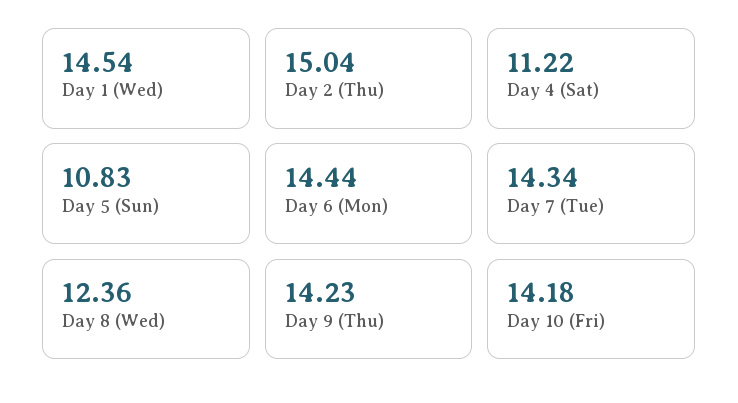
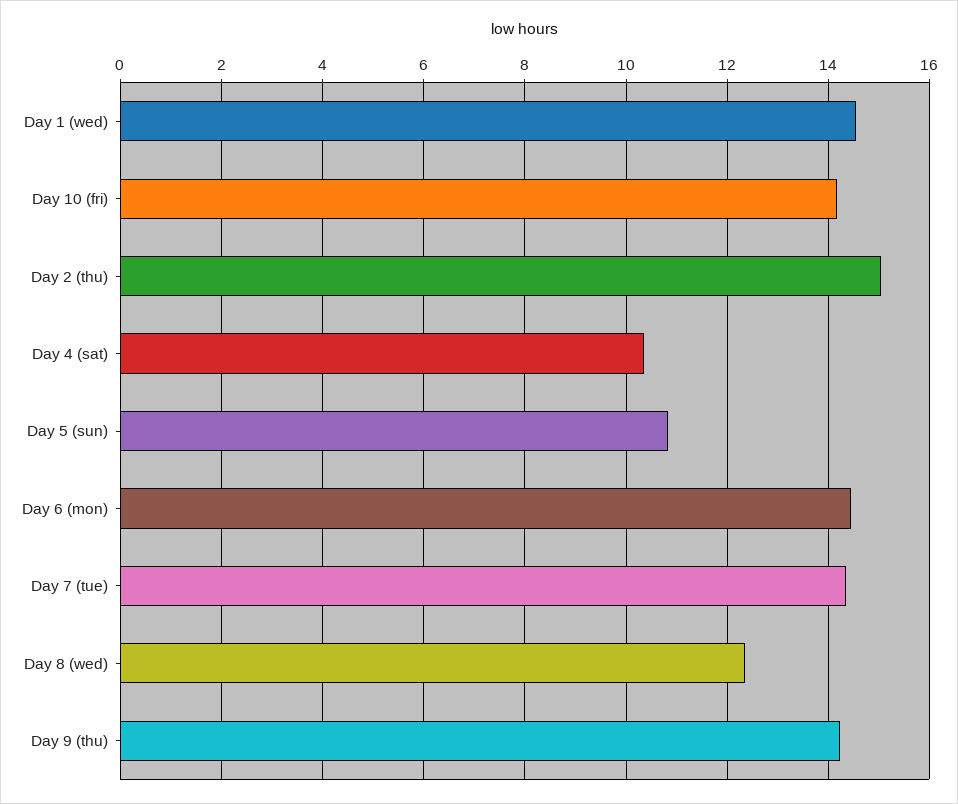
Day 4 (Sat): 11.22 -> 10.4

